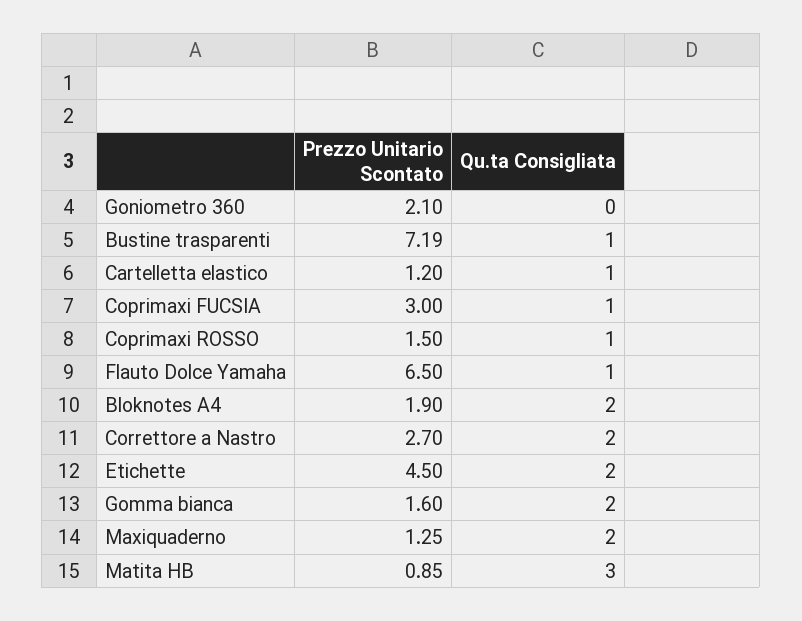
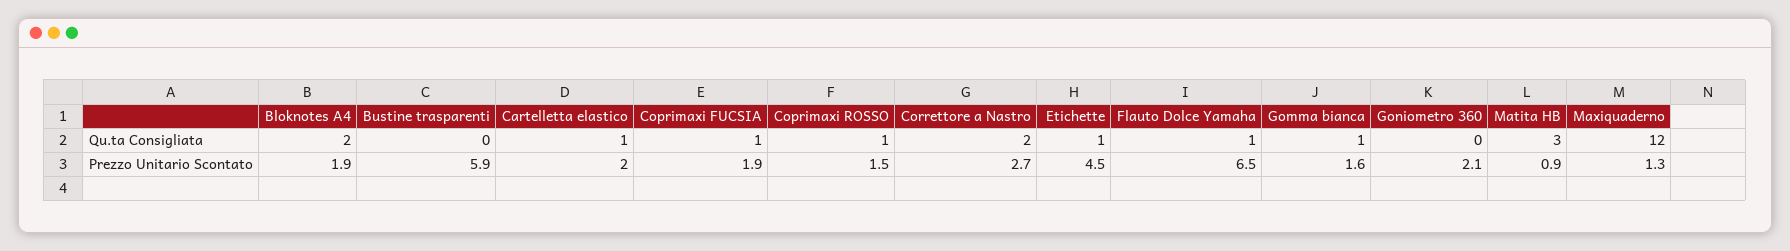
Prezzo Unitario Scontato, Bustine trasparenti: 7.19 -> 5.9
Qu.ta Consigliata, Bustine trasparenti: 1 -> 0
Prezzo Unitario Scontato, Cartelletta elastico: 1.2 -> 2
Prezzo Unitario Scontato, Coprimaxi FUCSIA: 3 -> 1.9
Qu.ta Consigliata, Etichette: 2 -> 1
Qu.ta Consigliata, Gomma bianca: 2 -> 1
Qu.ta Consigliata, Maxiquaderno: 2 -> 12

